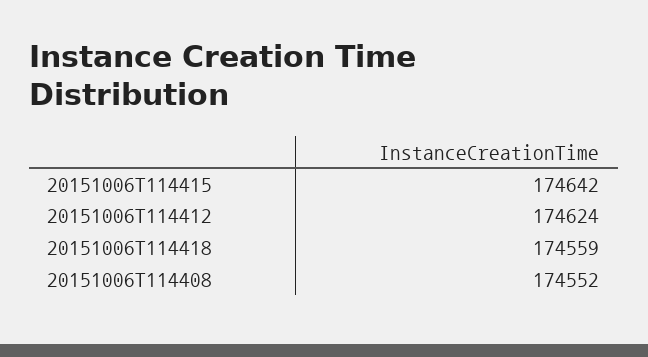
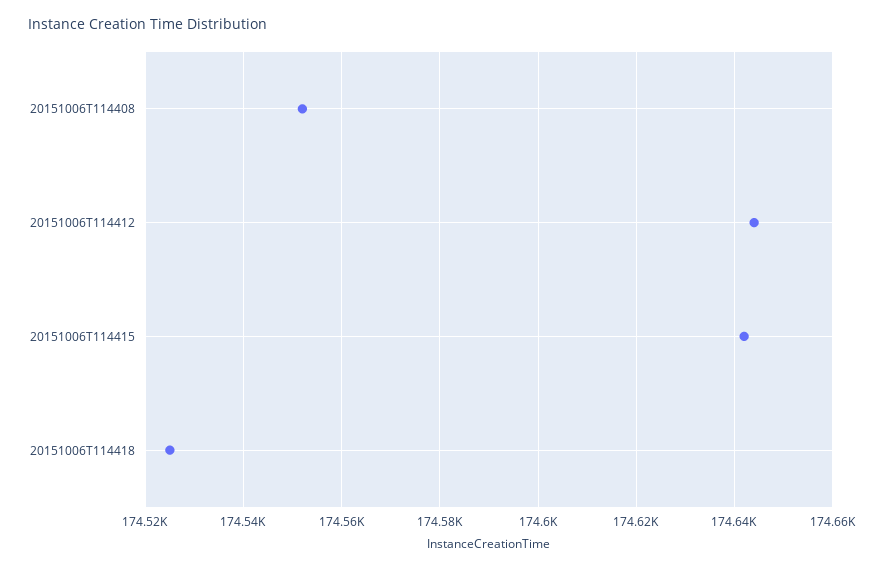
20151006T114412: 174624 -> 174645
20151006T114418: 174559 -> 174525

